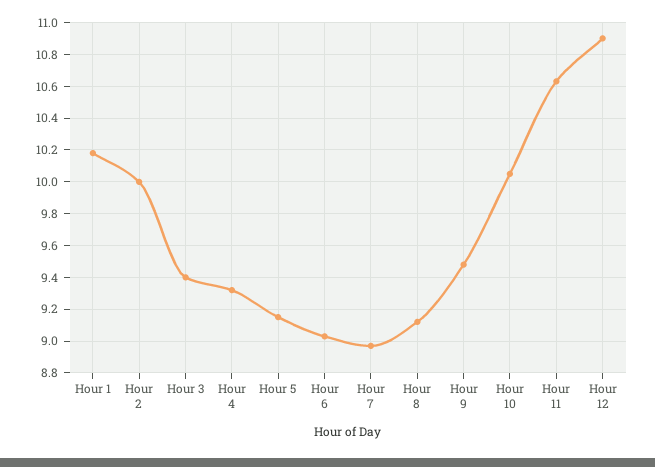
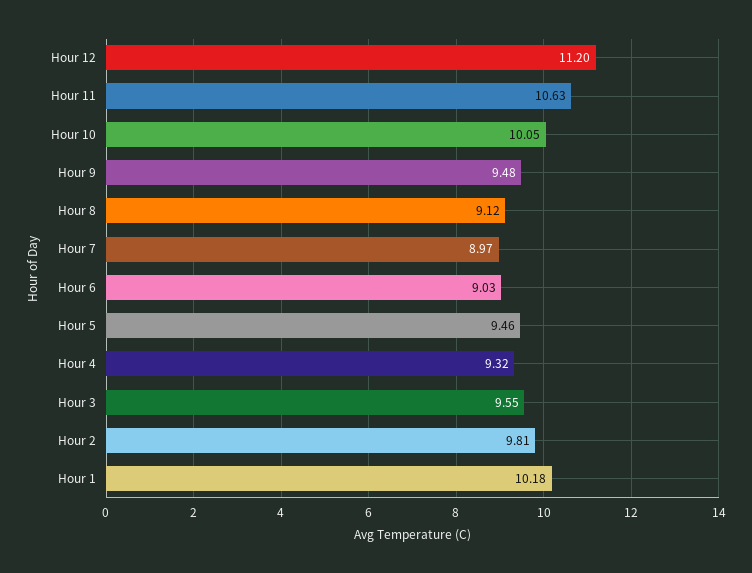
Hour 2: 10 -> 9.81
Hour 3: 9.4 -> 9.55
Hour 5: 9.15 -> 9.46
Hour 12: 10.9 -> 11.2

